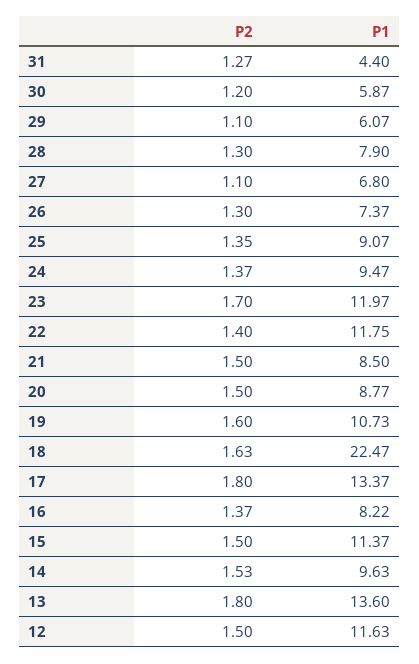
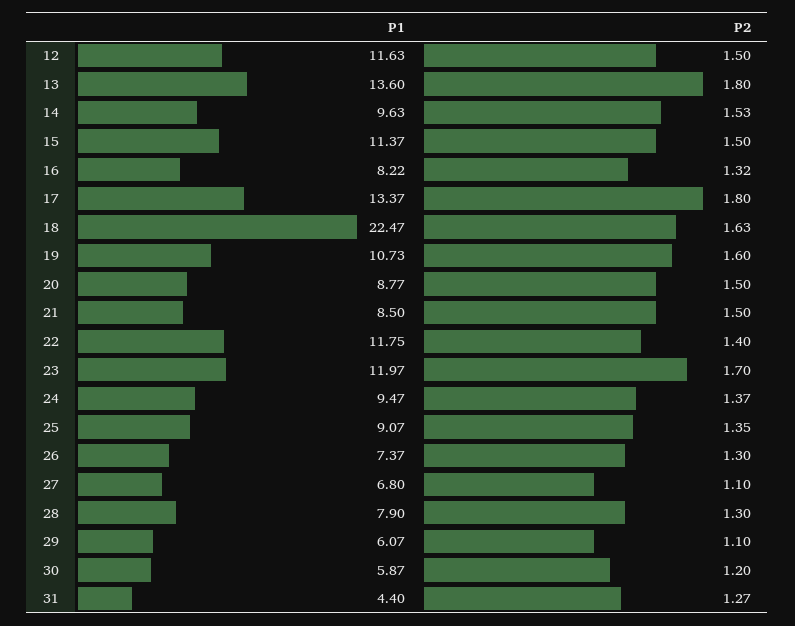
P2, 16: 1.37 -> 1.32

